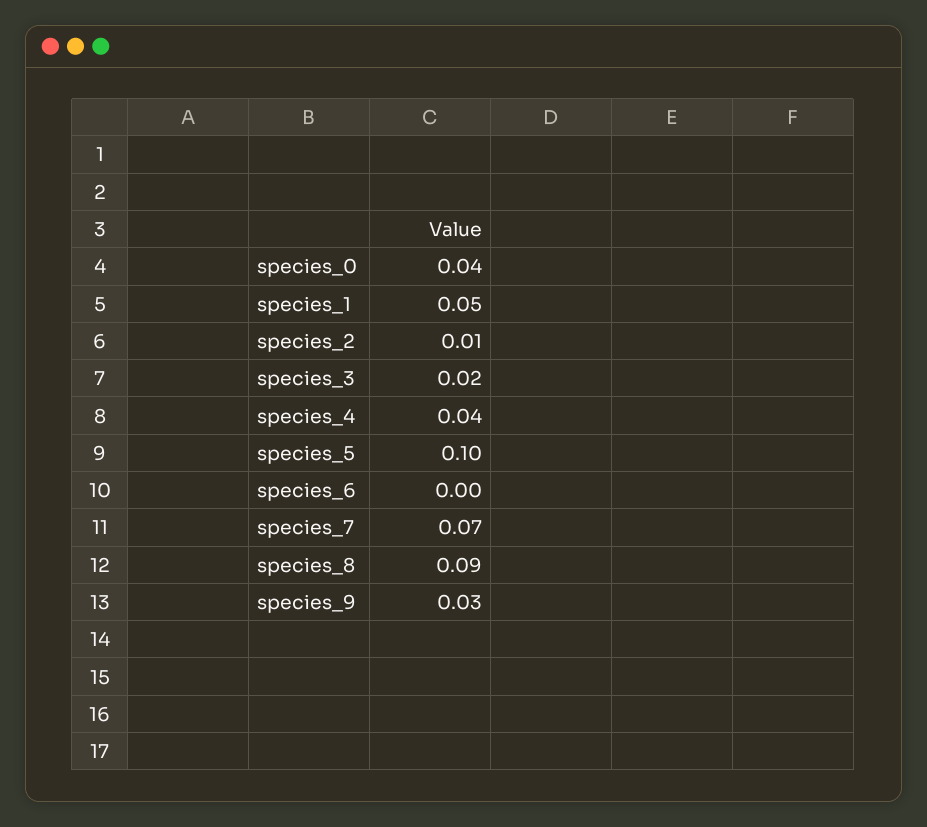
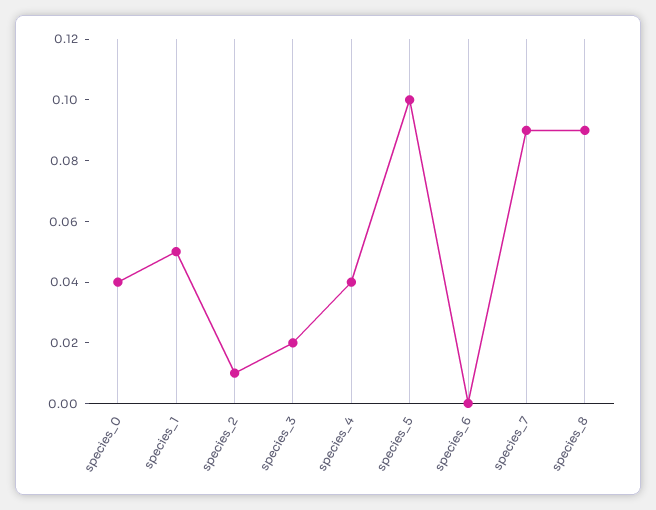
species_7: 0.07 -> 0.09
species_9: 0.03 -> none

